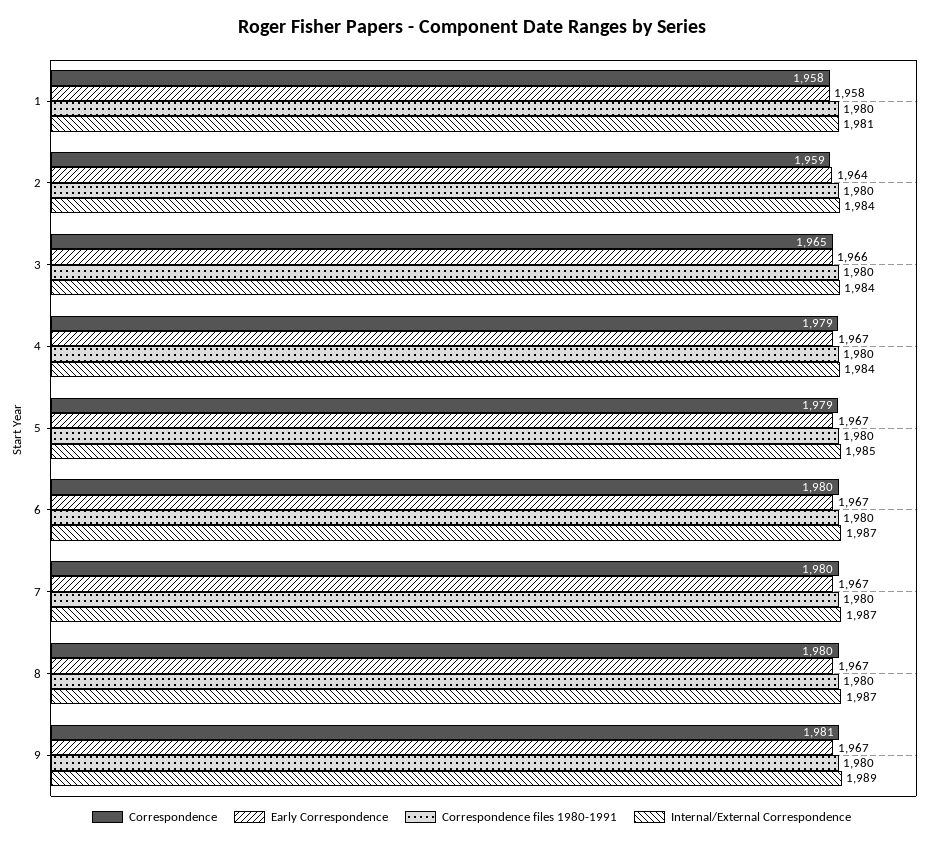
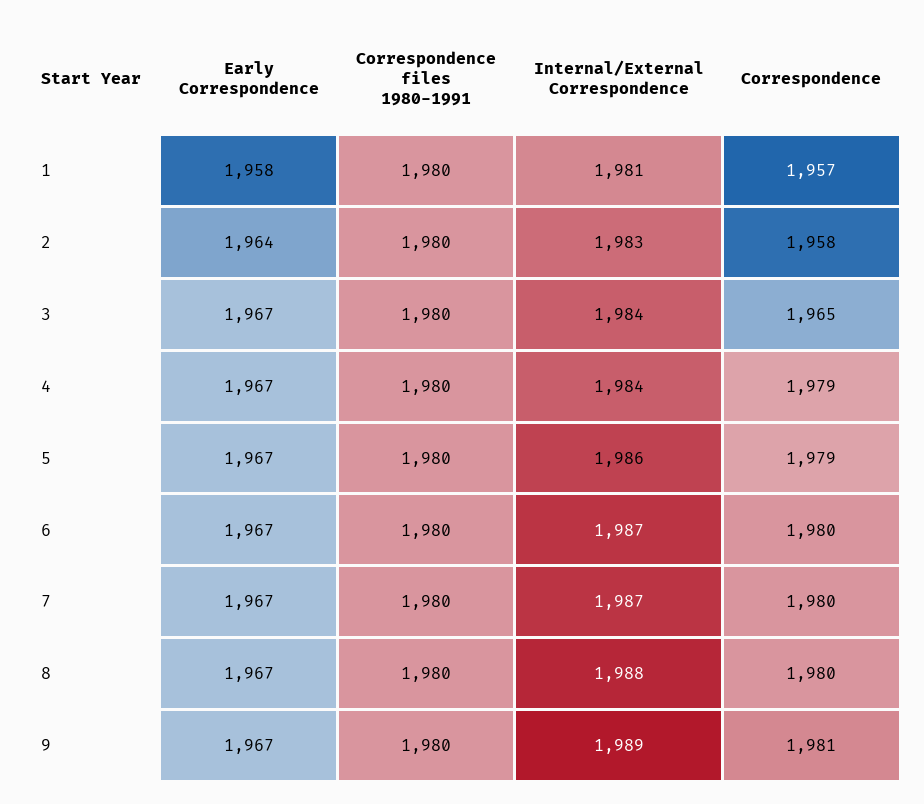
Correspondence, 1: 1958 -> 1957
Correspondence, 2: 1959 -> 1958
Internal/External Correspondence, 2: 1984 -> 1983
Early Correspondence, 3: 1966 -> 1967
Internal/External Correspondence, 5: 1985 -> 1986
Internal/External Correspondence, 8: 1987 -> 1988

